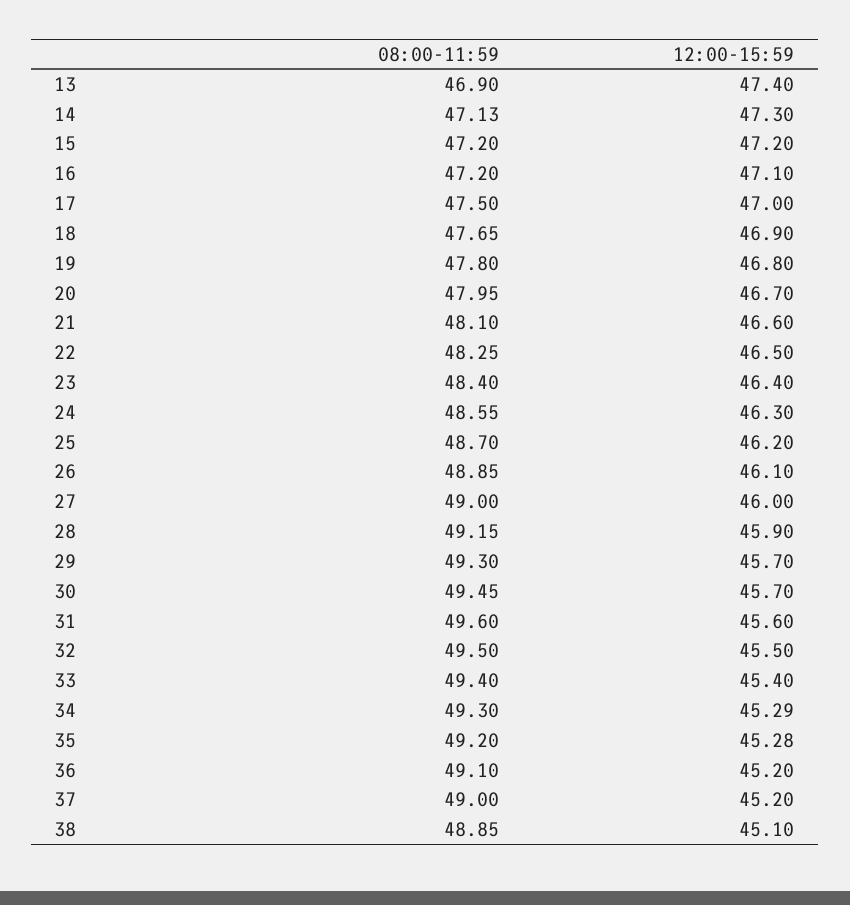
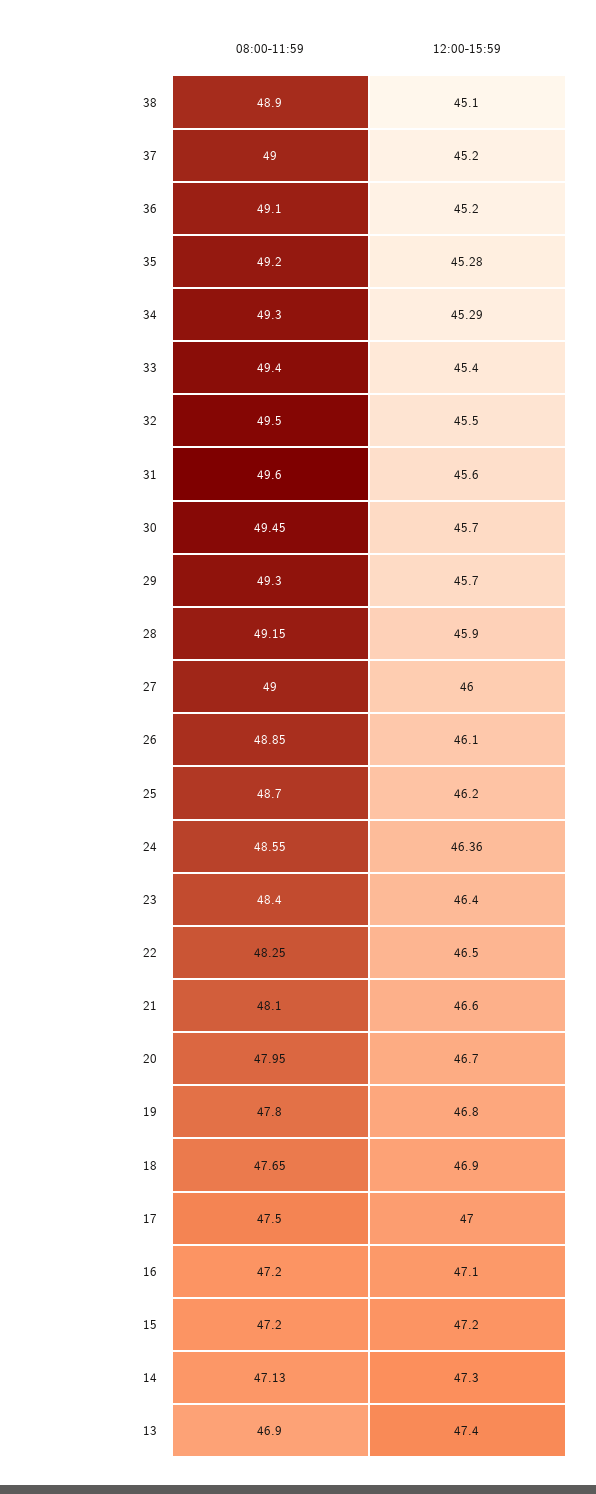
12:00-15:59, 24: 46.3 -> 46.36
08:00-11:59, 38: 48.85 -> 48.9

